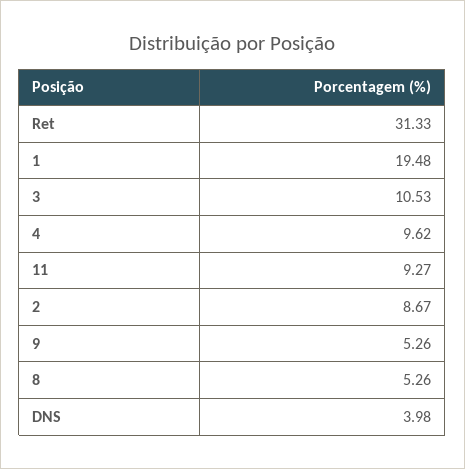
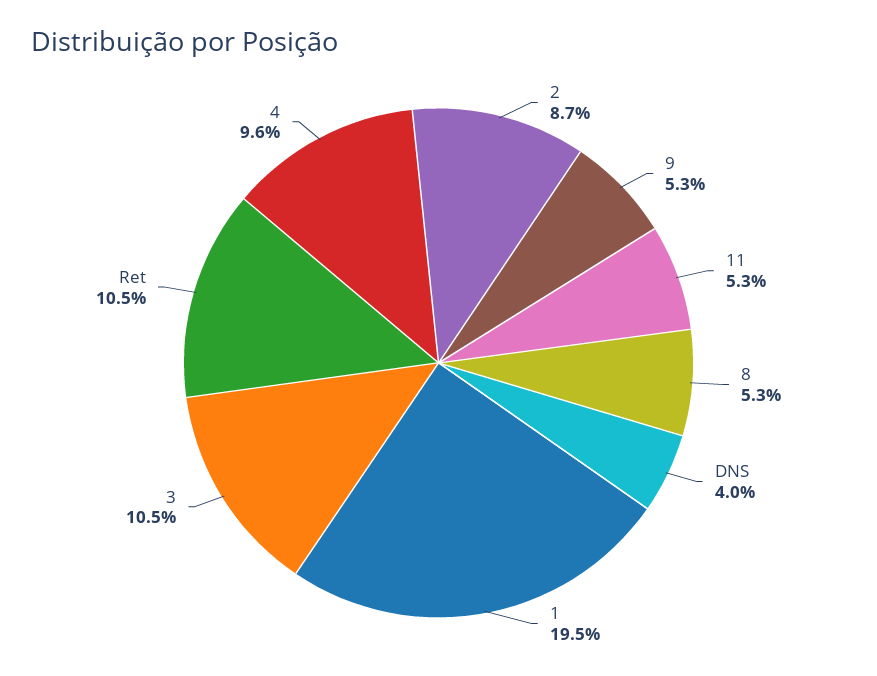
Ret: 31.33 -> 10.5
11: 9.27 -> 5.3

